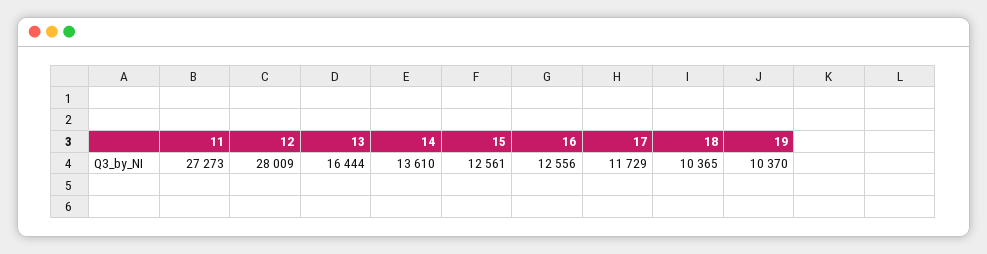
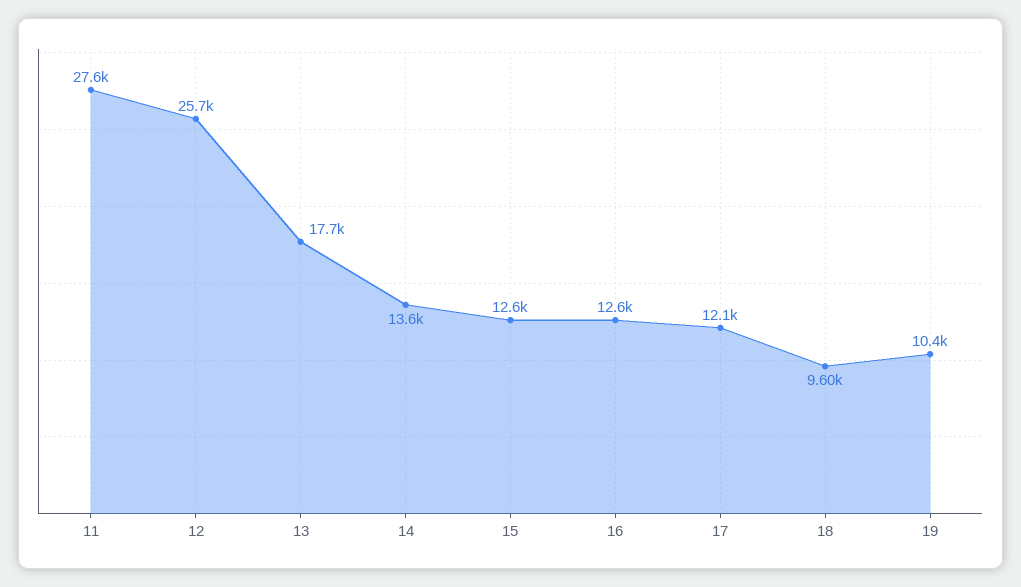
11: 27273 -> 27600
12: 28009 -> 25700
13: 16444 -> 17700
17: 11729 -> 12100
18: 10365 -> 9600

